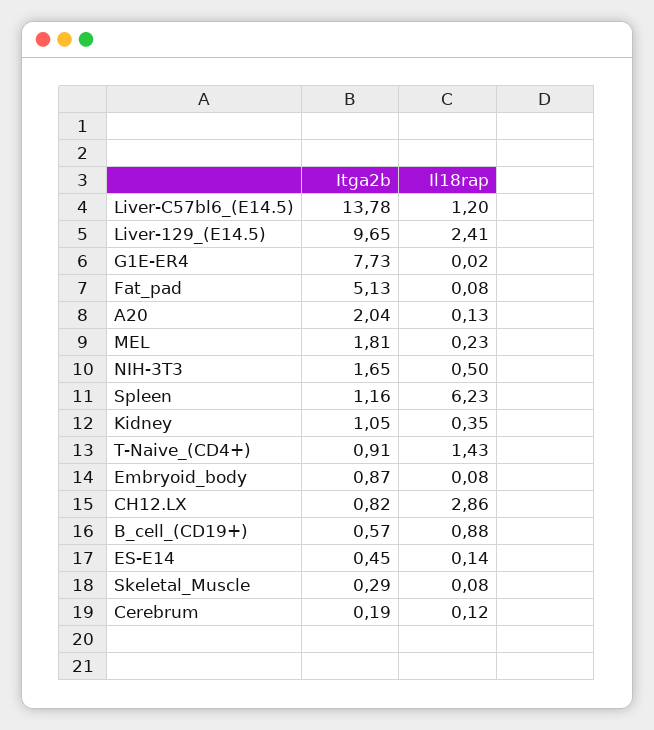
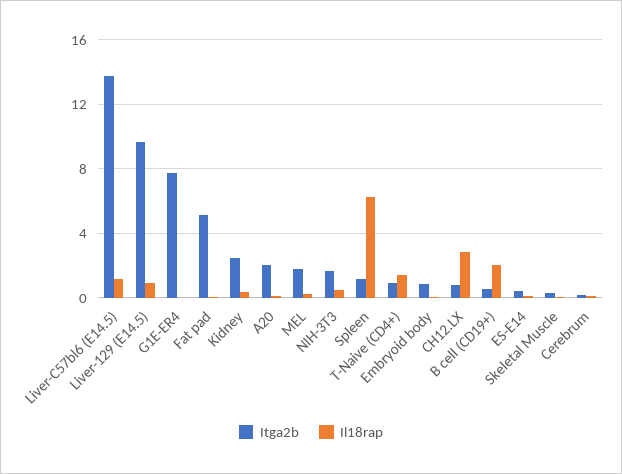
Il18rap, Liver-129_(E14.5): 2.41 -> 1
Itga2b, Kidney: 1.05 -> 2.5
Il18rap, B_cell_(CD19+): 0.88 -> 2

